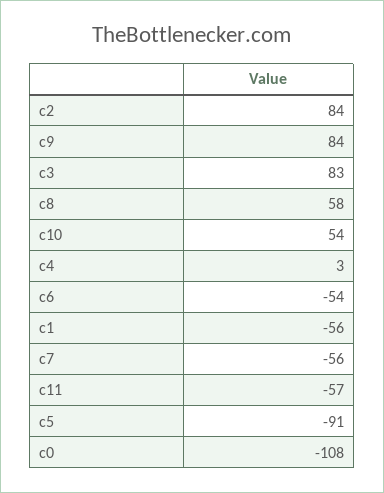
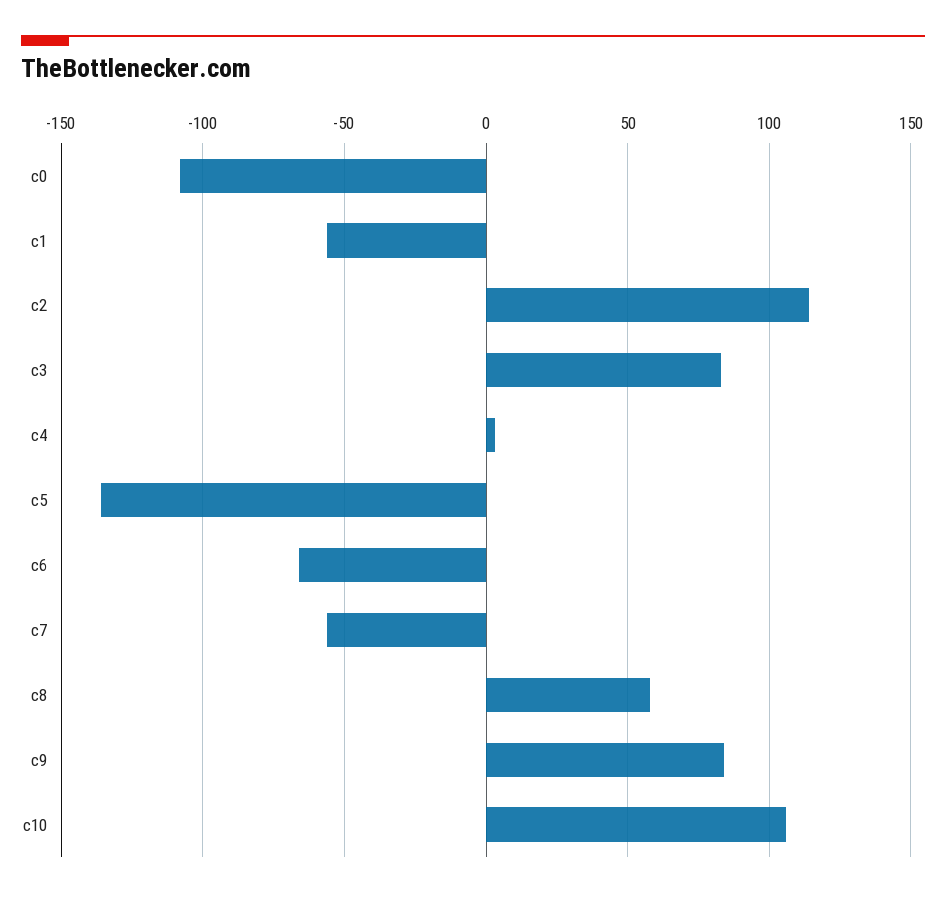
c2: 84 -> 115
c10: 54 -> 105
c6: -54 -> -65
c11: -57 -> none
c5: -91 -> -135

